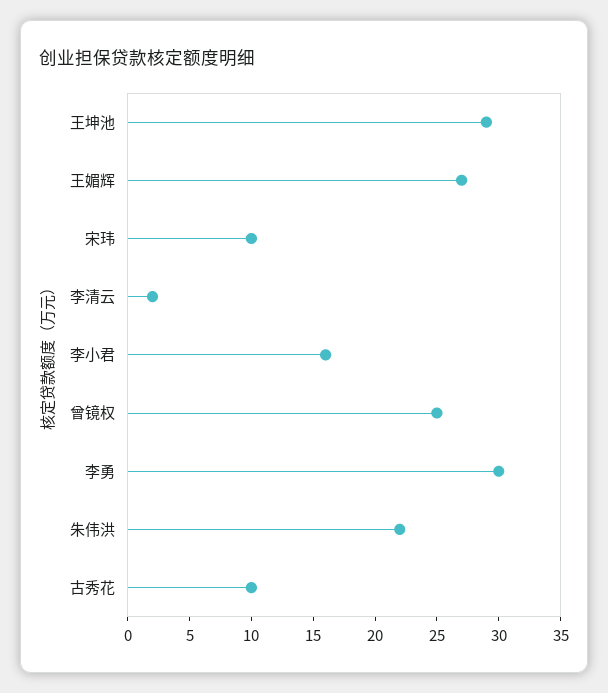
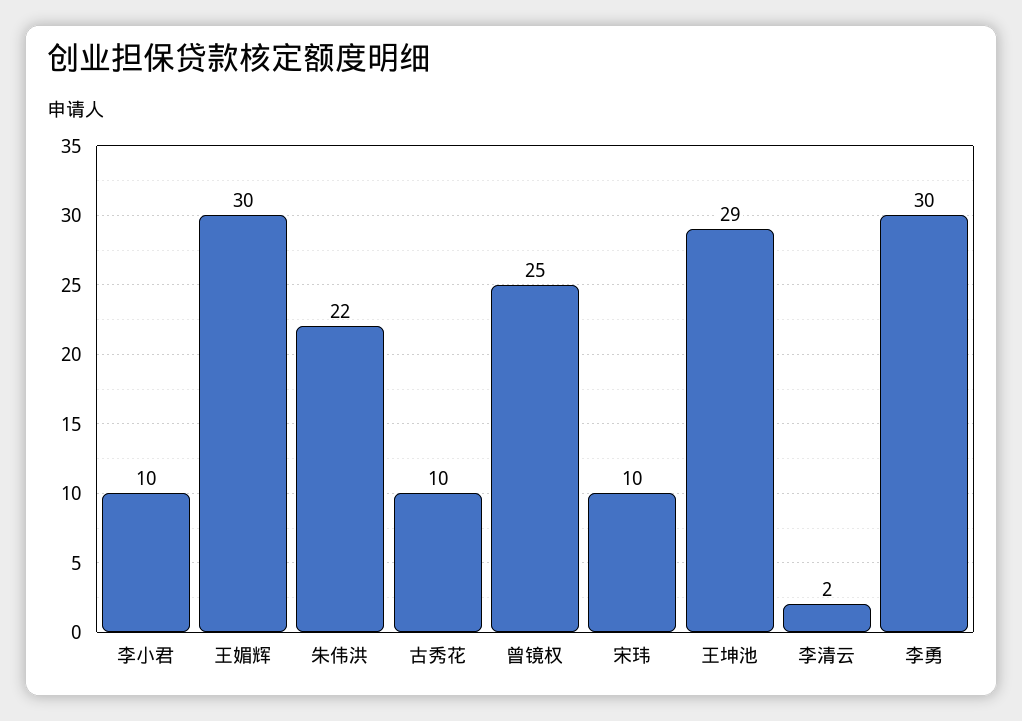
王媚辉: 27 -> 30
李小君: 16 -> 10

